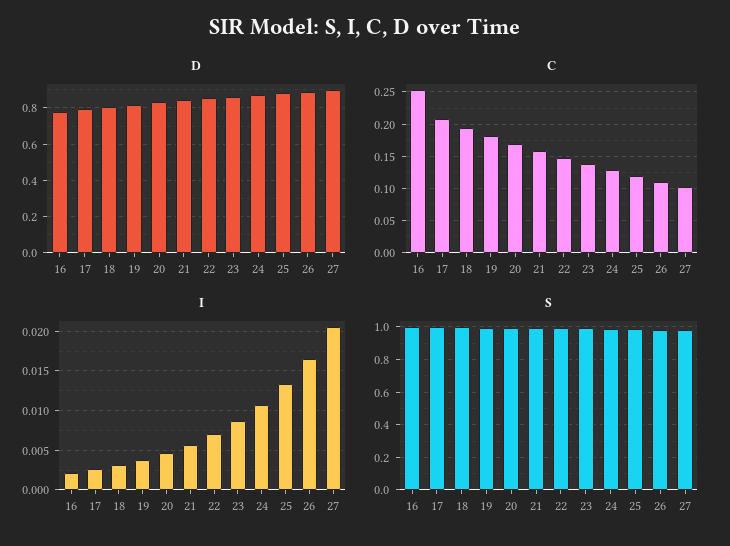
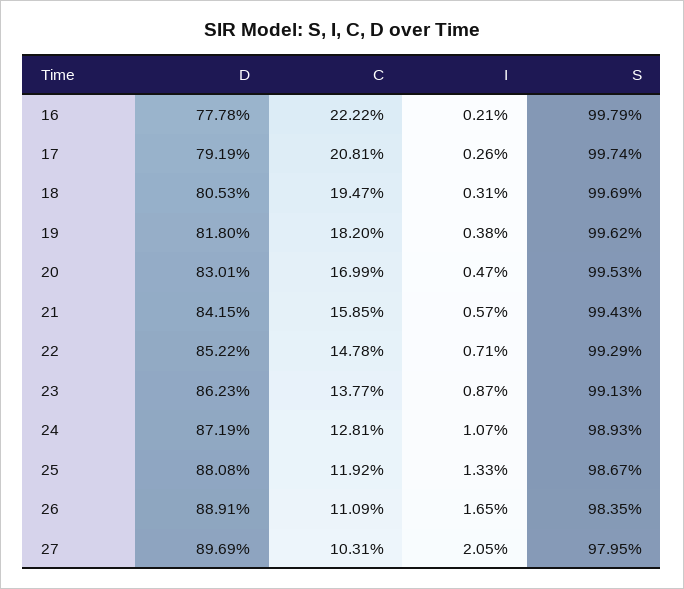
C, 16: 0.25 -> 0.2222

